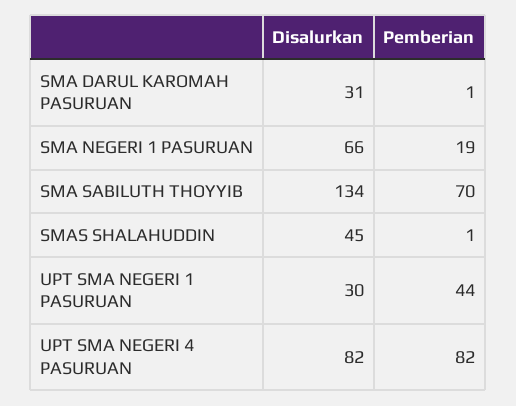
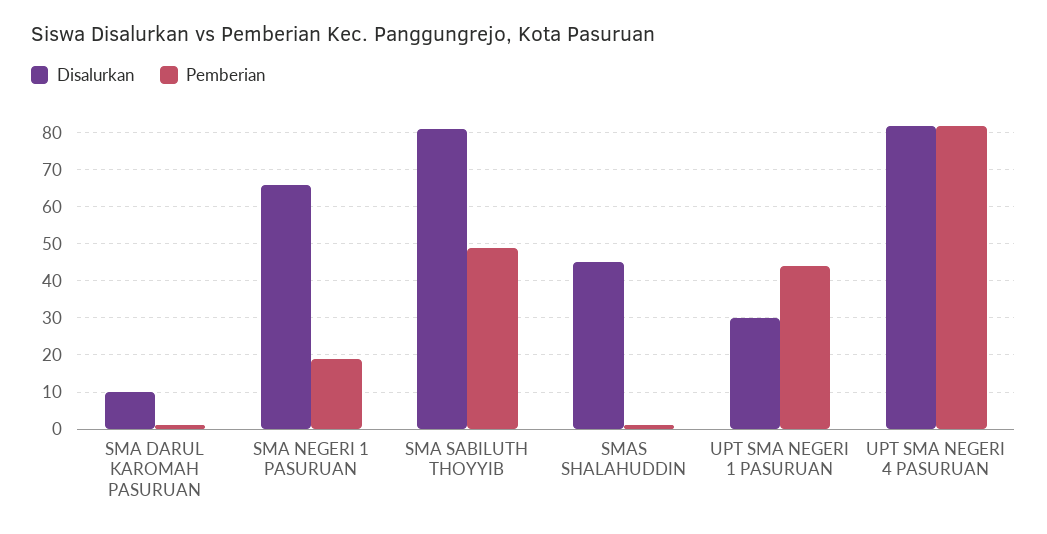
Disalurkan, SMA DARUL KAROMAH PASURUAN: 31 -> 10
Disalurkan, SMA SABILUTH THOYYIB: 134 -> 80
Pemberian, SMA SABILUTH THOYYIB: 70 -> 50

